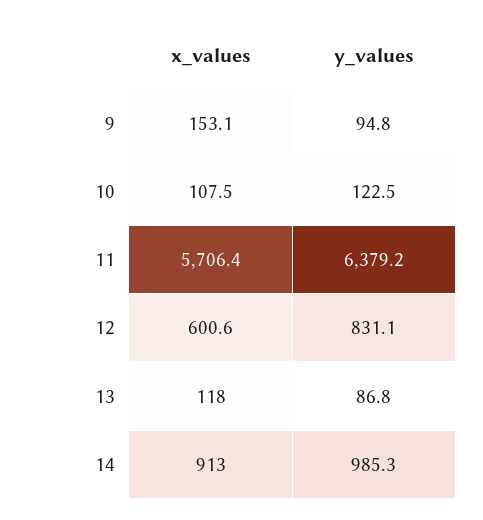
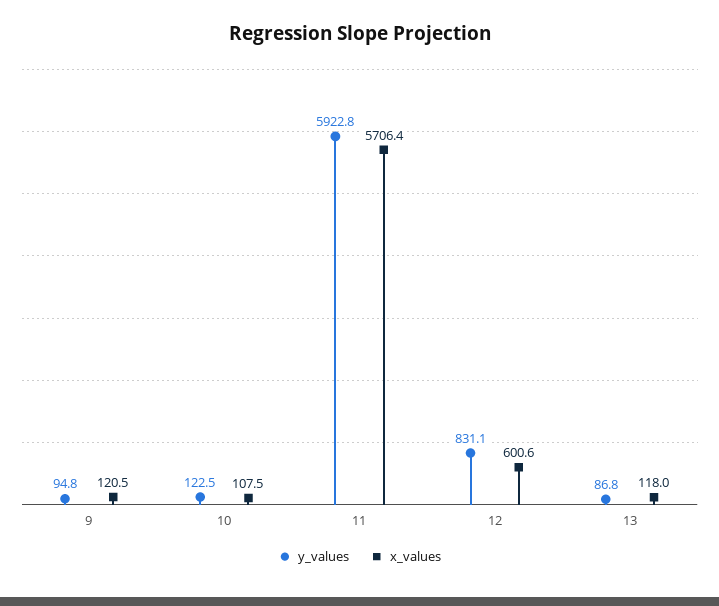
x_values, 9: 153.1 -> 120.5
y_values, 11: 6379.2 -> 5922.8
x_values, 14: 913 -> none
y_values, 14: 985.3 -> none

